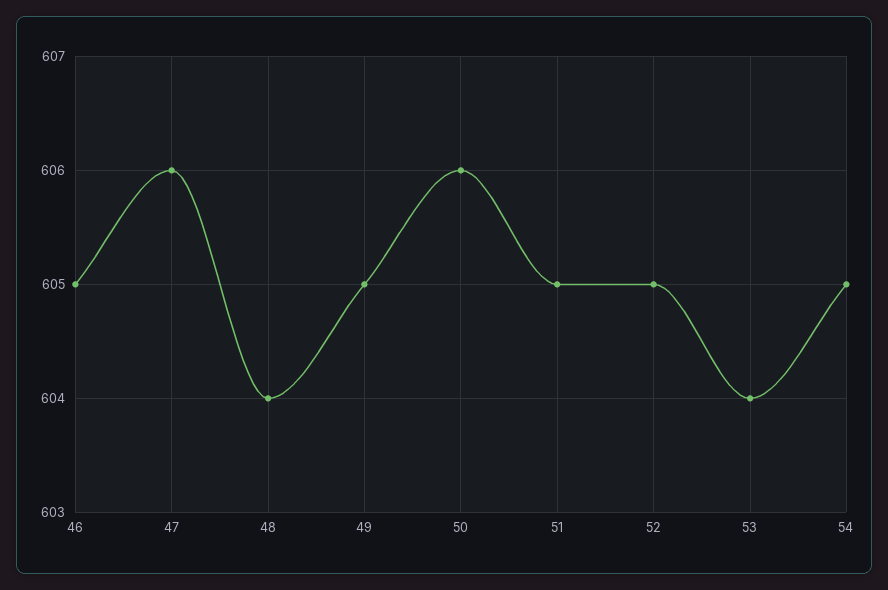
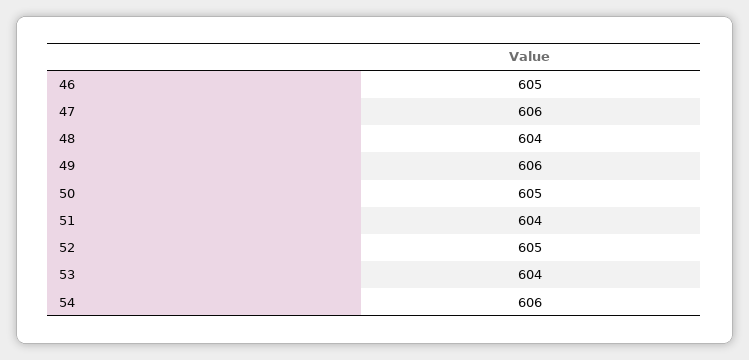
49: 605 -> 606
50: 606 -> 605
51: 605 -> 604
54: 605 -> 606

